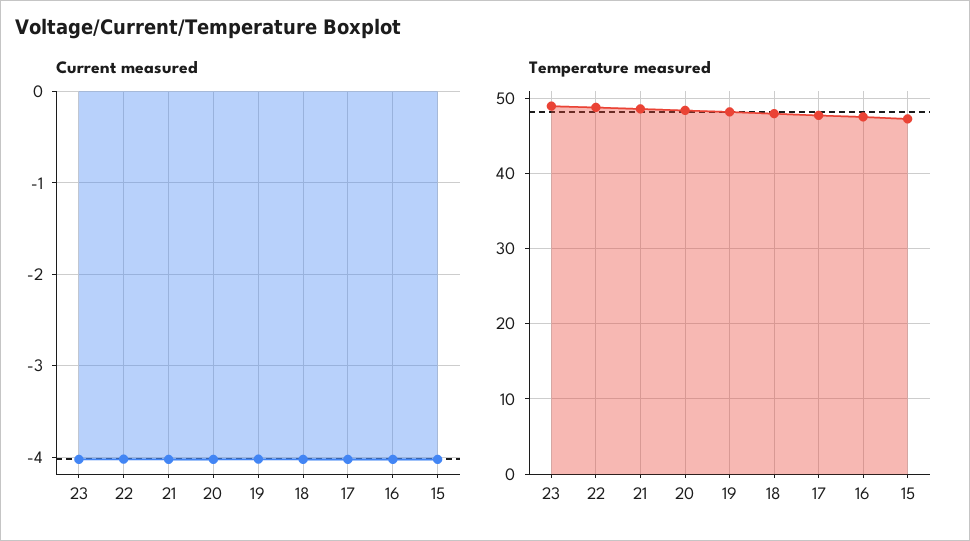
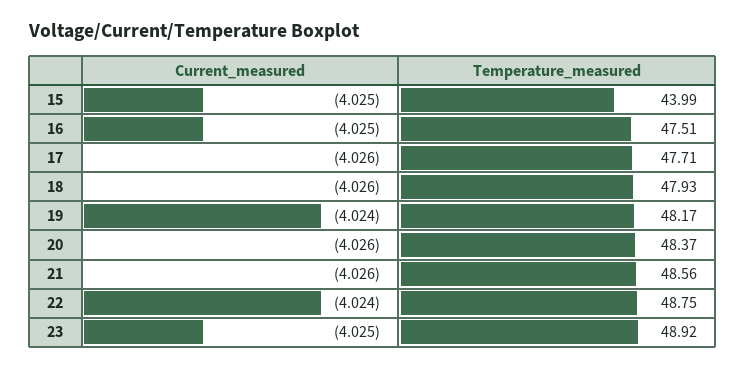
Temperature measured, 15: 47 -> 43.99

